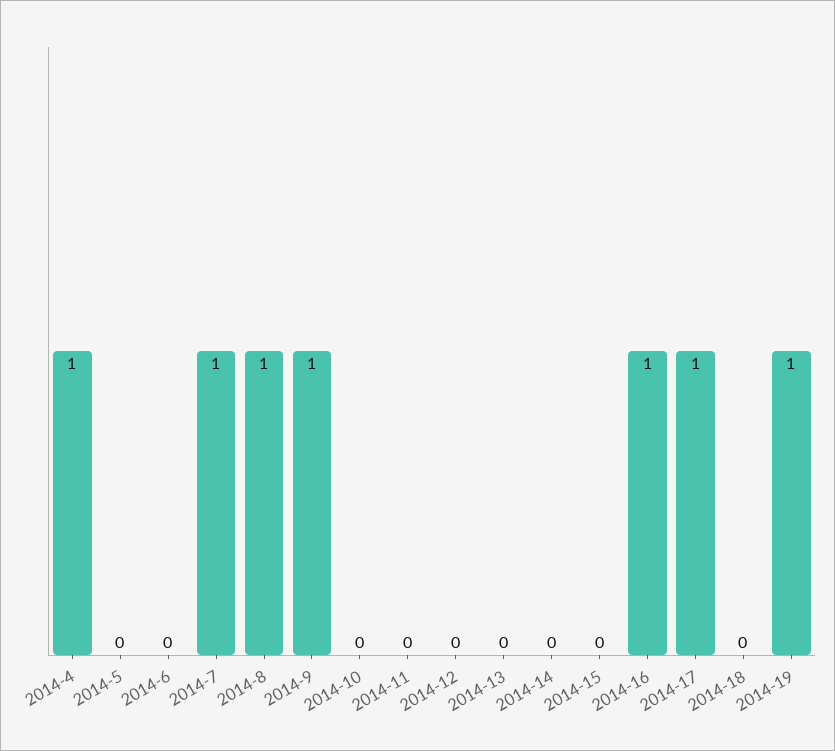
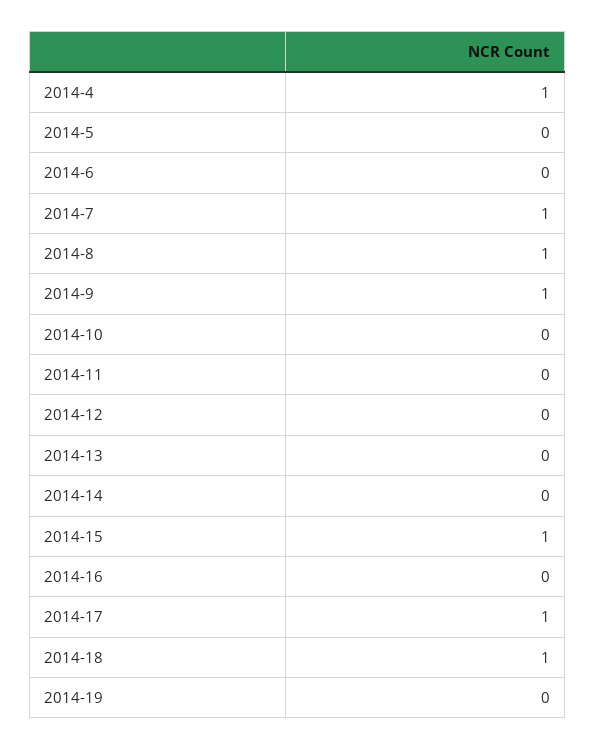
2014-15: 0 -> 1
2014-16: 1 -> 0
2014-18: 0 -> 1
2014-19: 1 -> 0

